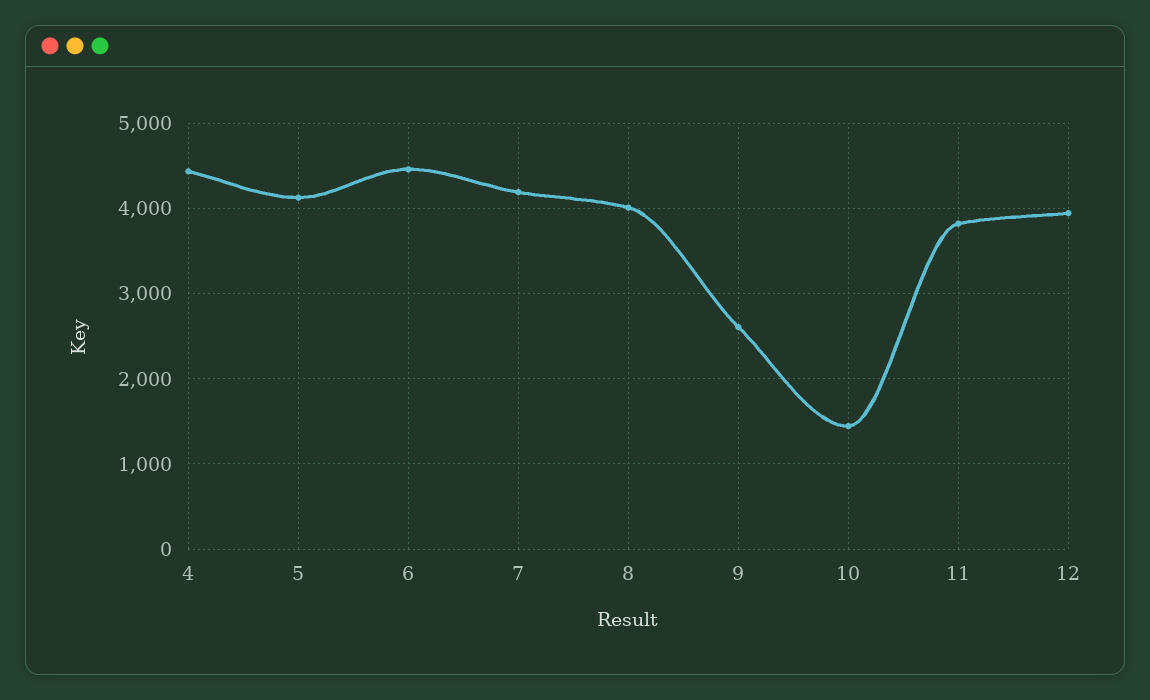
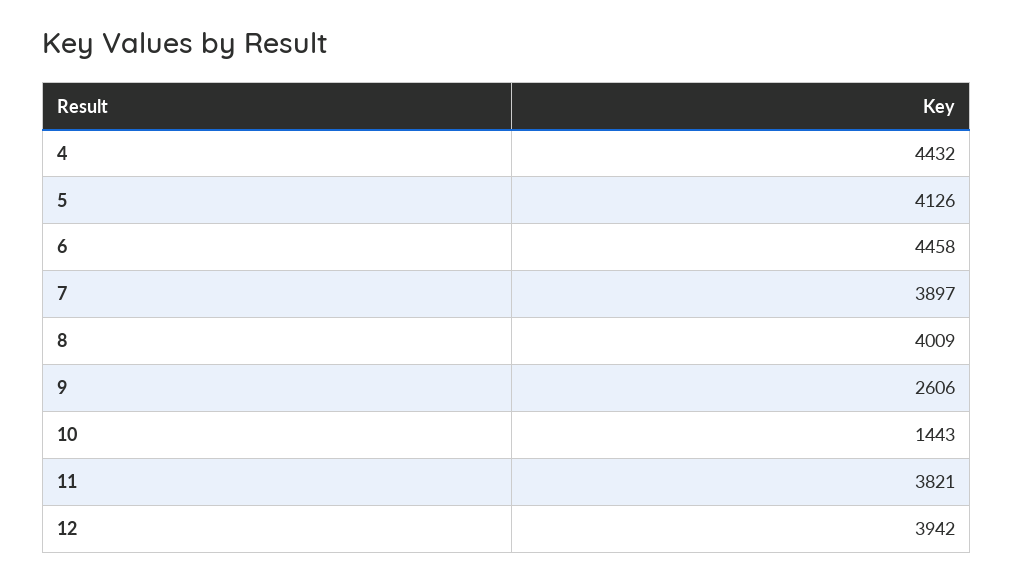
7: 4200 -> 3897

